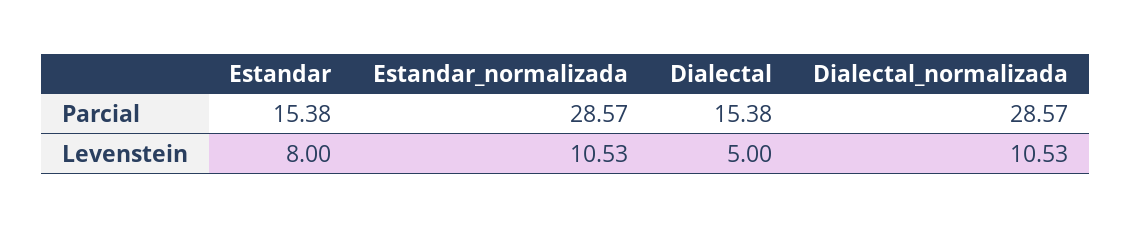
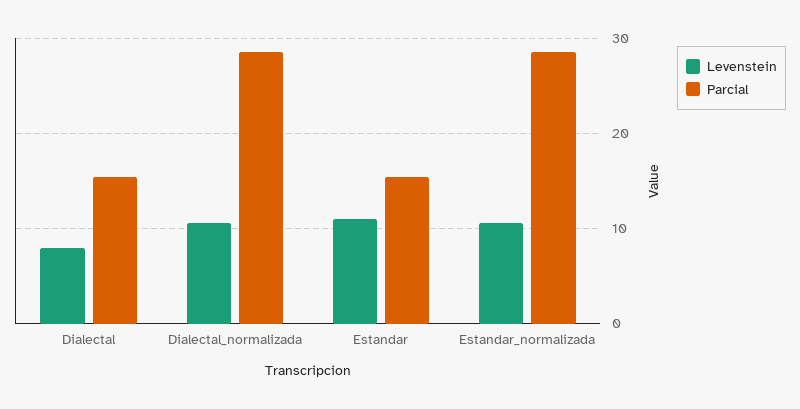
Levenstein, Estandar: 8 -> 11
Levenstein, Dialectal: 5 -> 8

